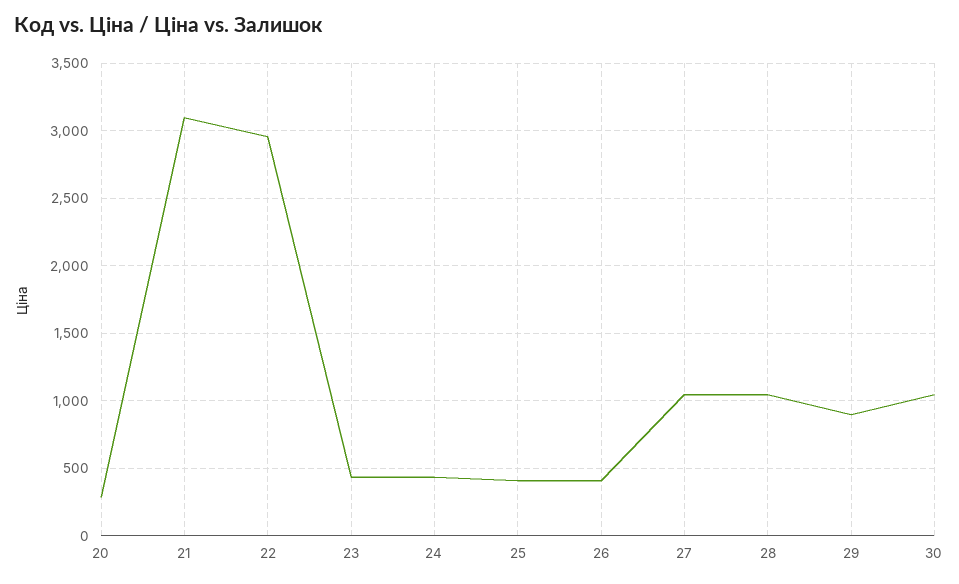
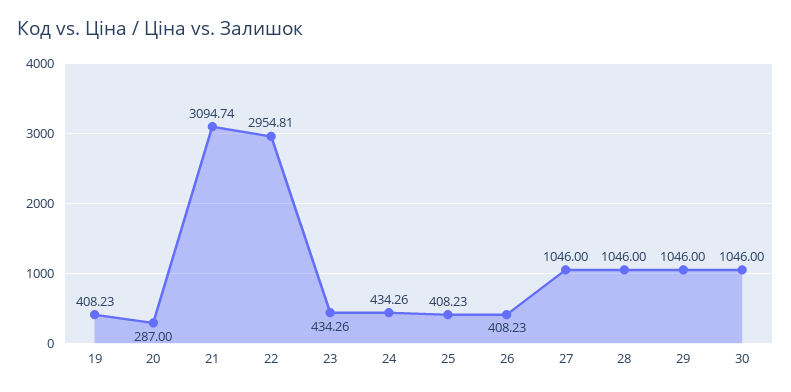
29: 900 -> 1046
19: none -> 408.23

